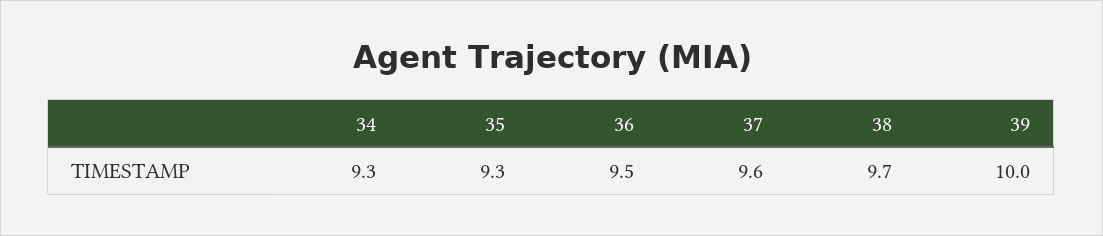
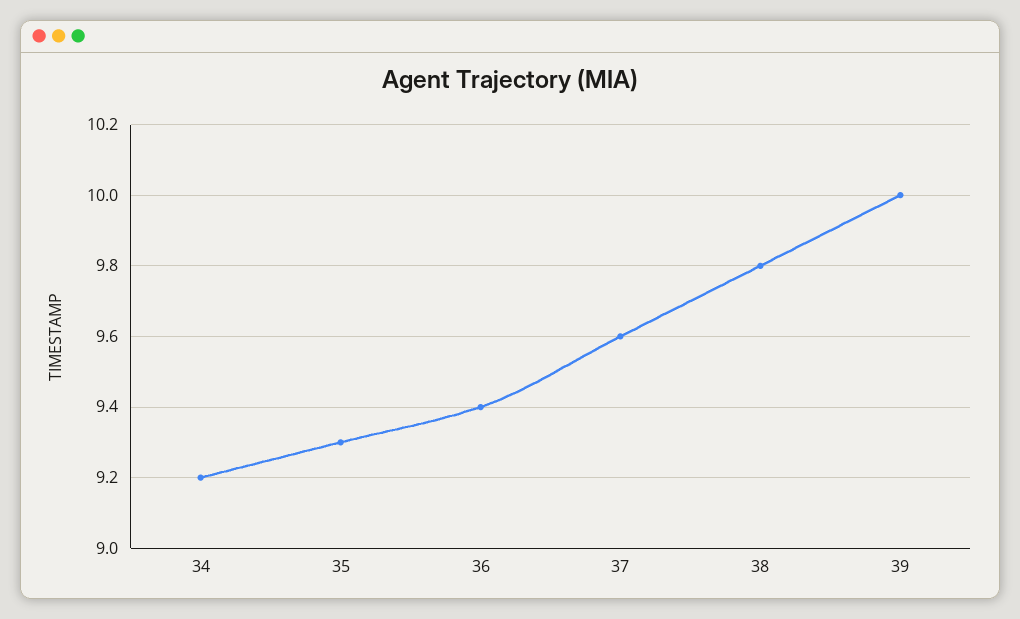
34: 9.3 -> 9.2
36: 9.5 -> 9.4
38: 9.7 -> 9.8

